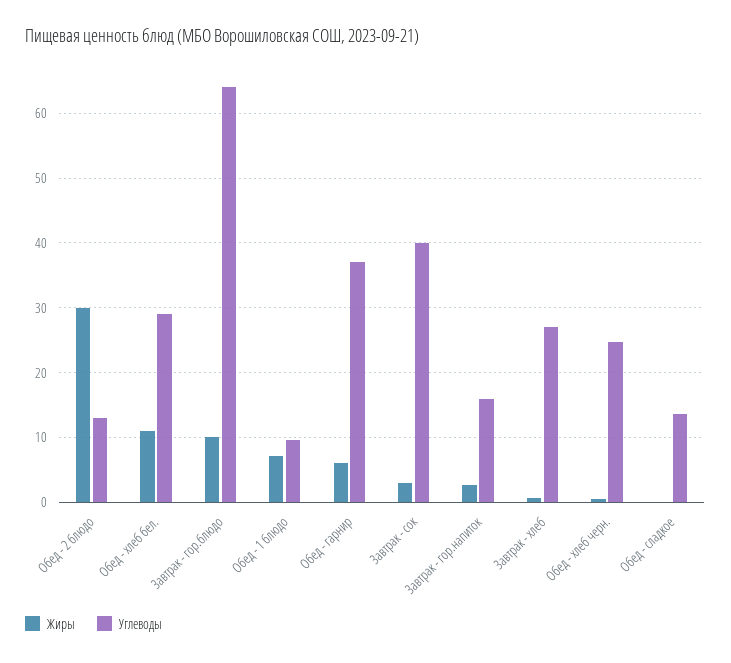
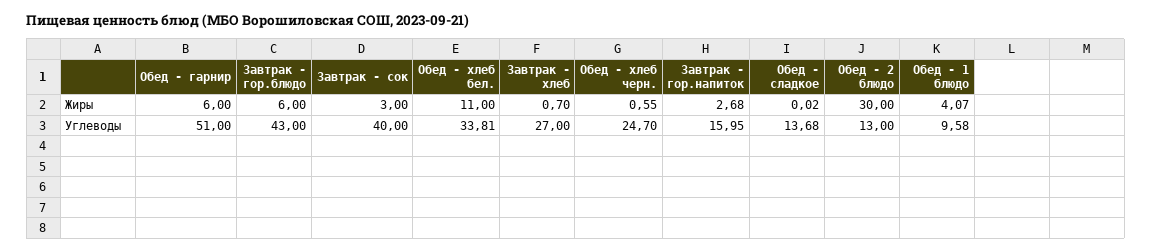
Углеводы, Обед - хлеб бел.: 29 -> 33.81
Жиры, Завтрак - гор.блюдо: 10 -> 6
Углеводы, Завтрак - гор.блюдо: 64 -> 43
Жиры, Обед - 1 блюдо: 7 -> 4.07
Углеводы, Обед - гарнир: 37 -> 51

